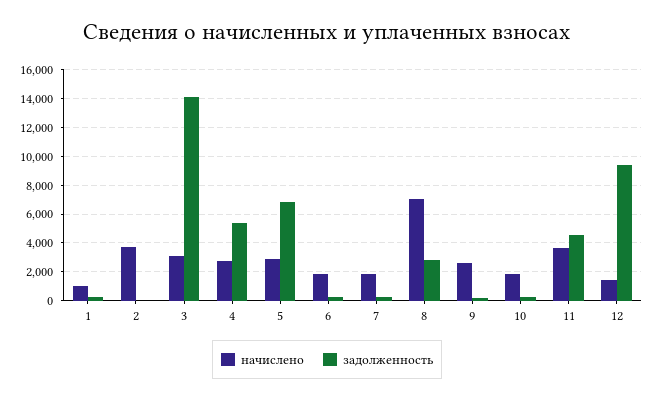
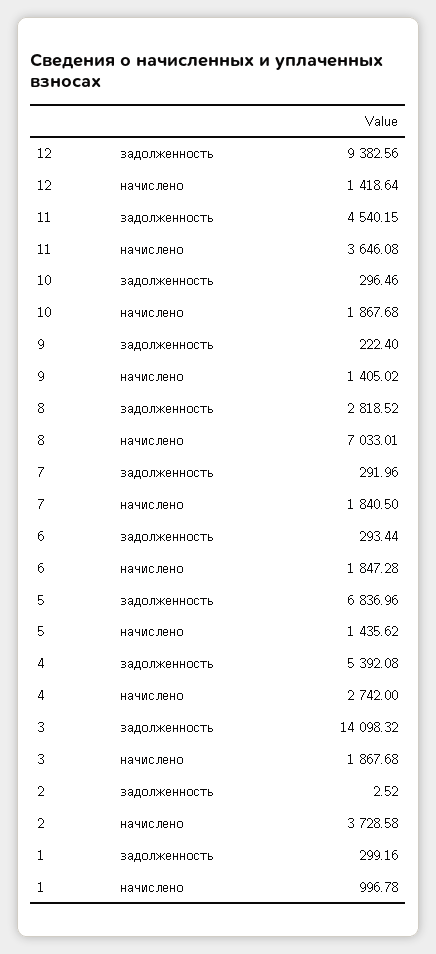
начислено, 3: 3000 -> 1867.68
начислено, 5: 3000 -> 1435.62
начислено, 9: 2500 -> 1405.02

